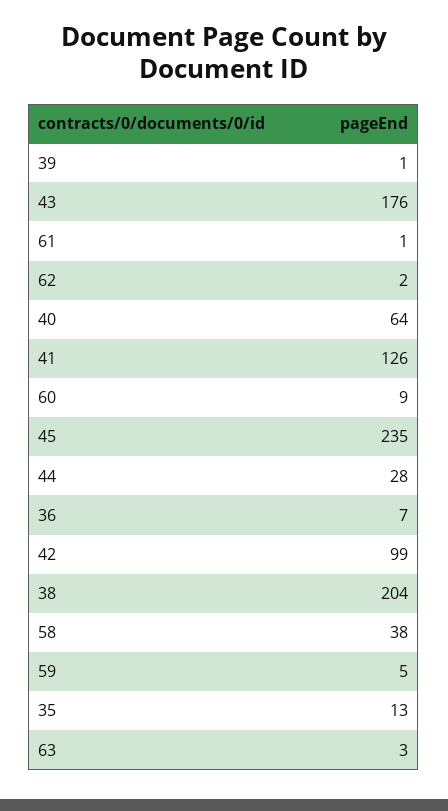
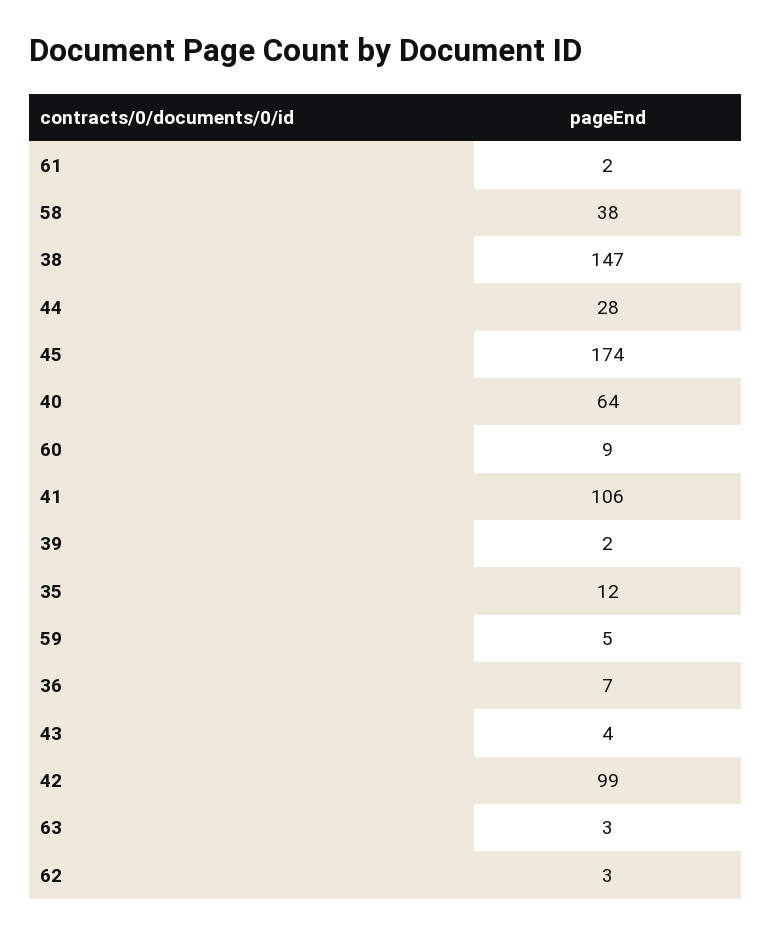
39: 1 -> 2
43: 176 -> 4
61: 1 -> 2
62: 2 -> 3
41: 126 -> 106
45: 235 -> 174
38: 204 -> 147
35: 13 -> 12

